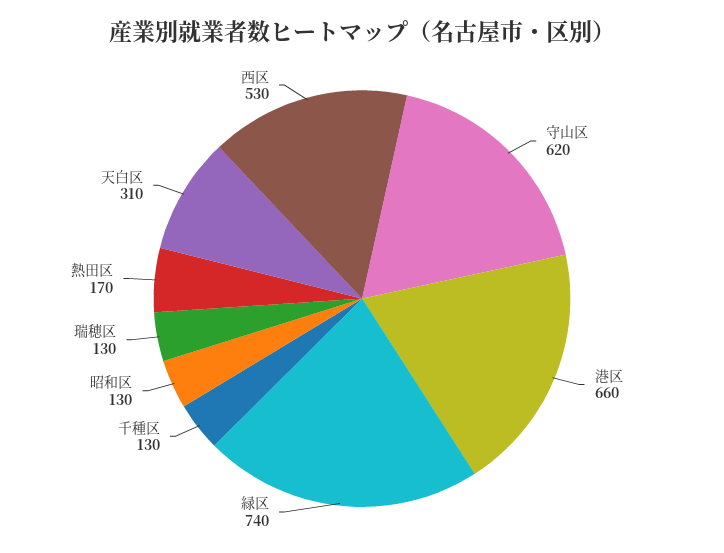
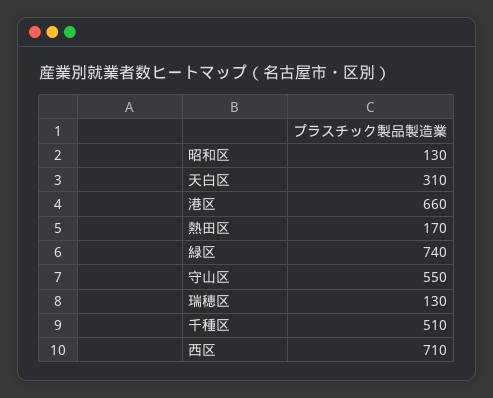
守山区: 620 -> 550
千種区: 130 -> 510
西区: 530 -> 710

